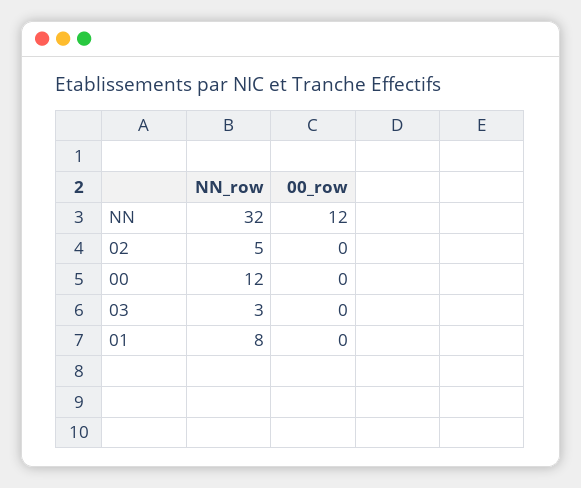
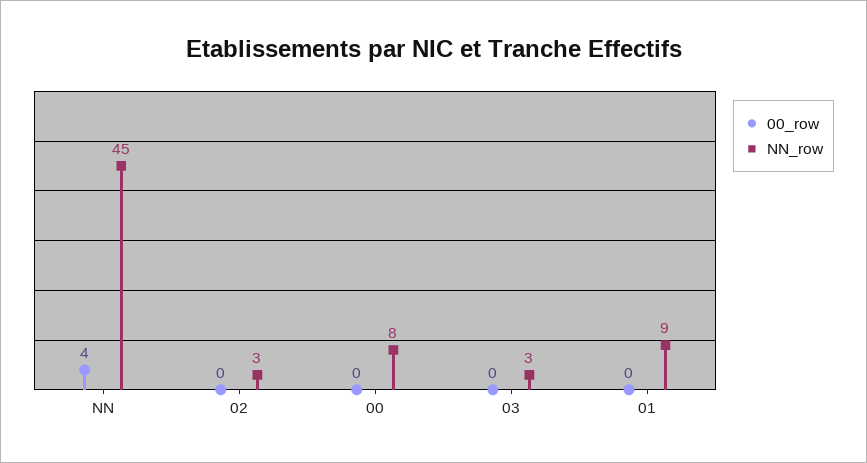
NN_row, NN: 32 -> 45
00_row, NN: 12 -> 4
NN_row, 02: 5 -> 3
NN_row, 00: 12 -> 8
NN_row, 01: 8 -> 9

